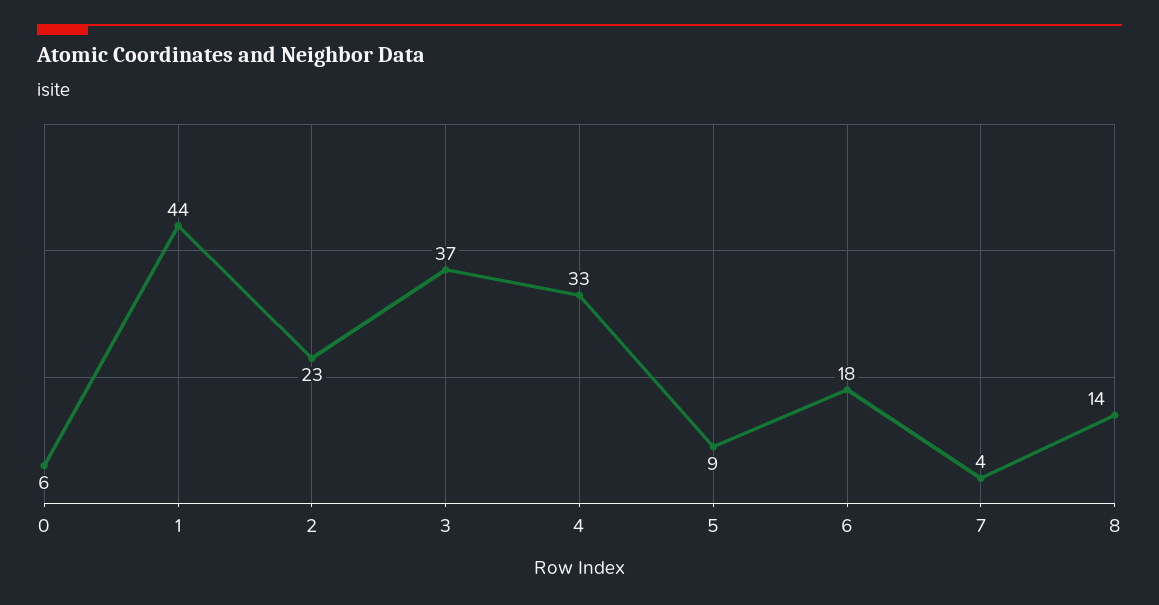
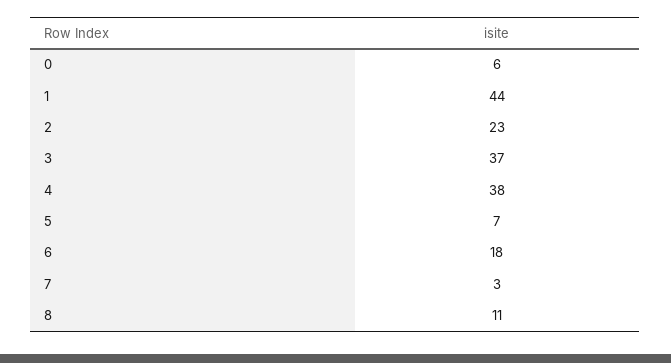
4: 33 -> 38
5: 9 -> 7
7: 4 -> 3
8: 14 -> 11

